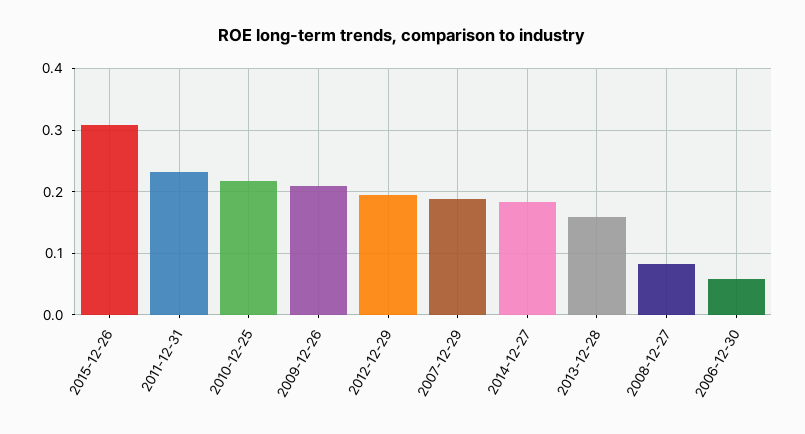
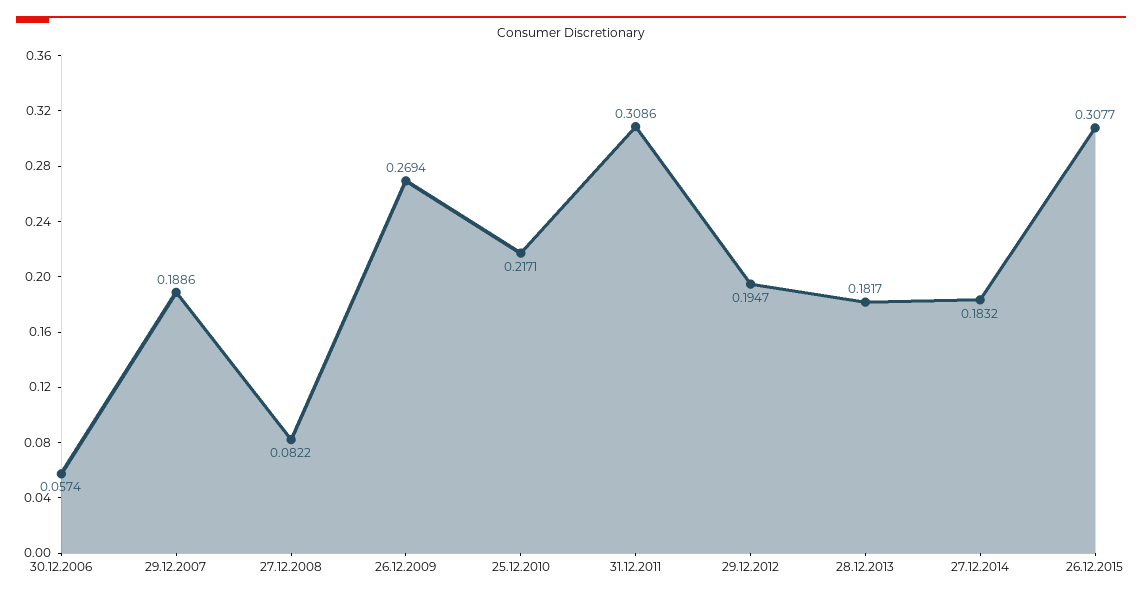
2011-12-31: 0.23 -> 0.3086
2009-12-26: 0.21 -> 0.2694
2013-12-28: 0.16 -> 0.1817

